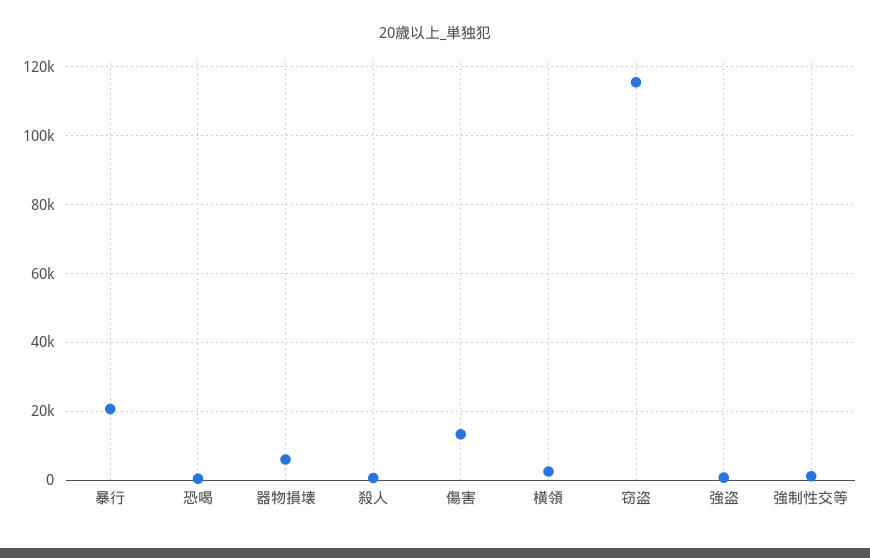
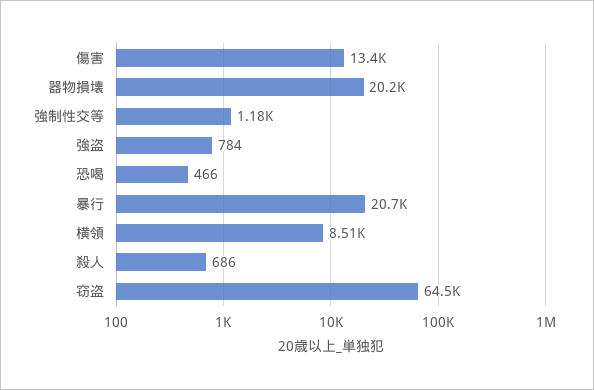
器物損壊: 6000 -> 20200
横領: 2000 -> 8510
窃盗: 116000 -> 64500

